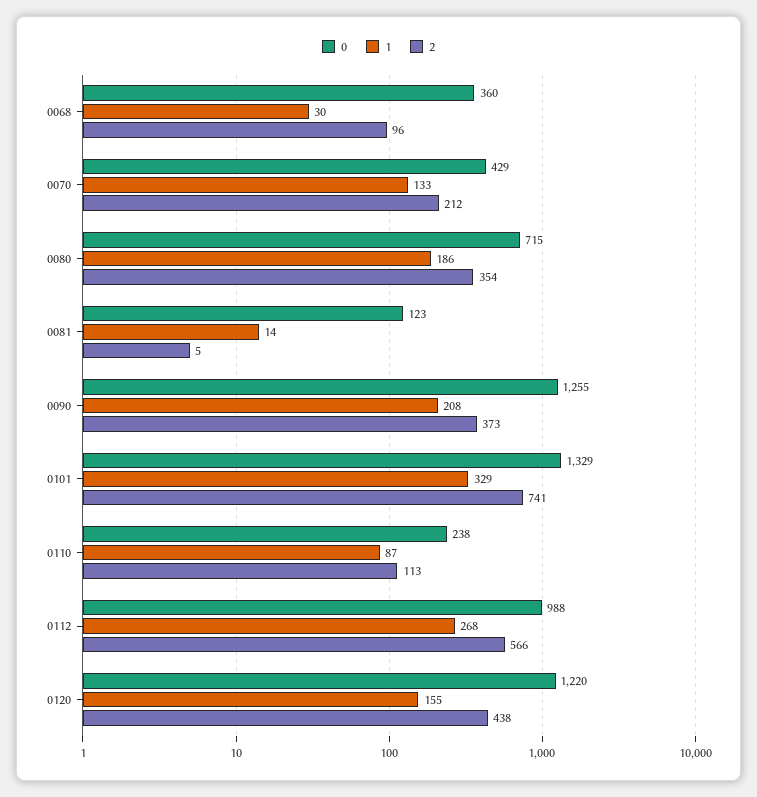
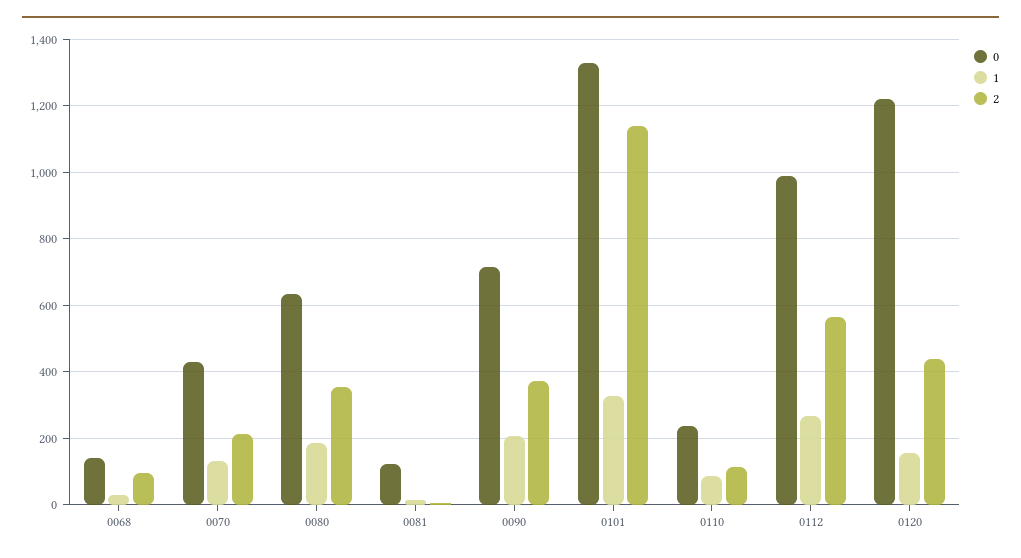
0, 0068: 360 -> 140
0, 0080: 715 -> 640
0, 0090: 1255 -> 720
2, 0101: 741 -> 1140

